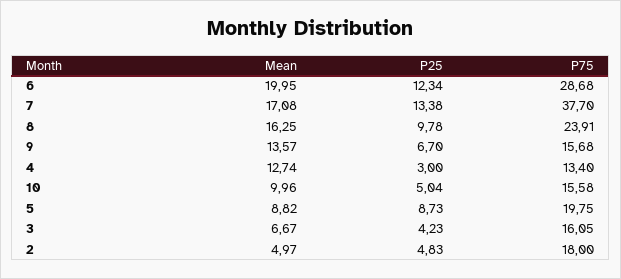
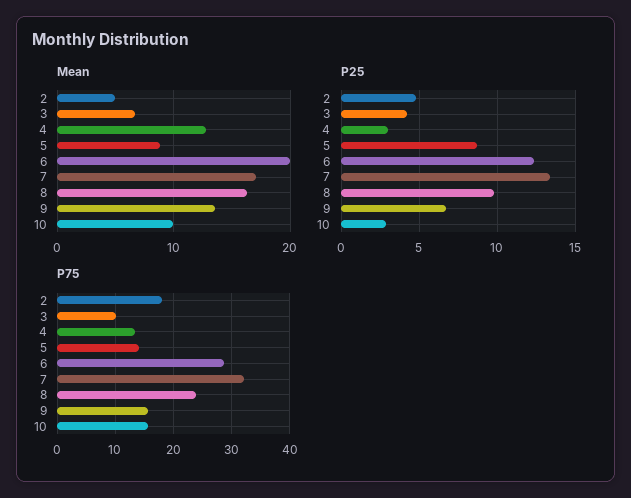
P75, 7: 37.7 -> 32
P25, 10: 5.04 -> 3
P75, 5: 19.75 -> 14
P75, 3: 16.05 -> 10

